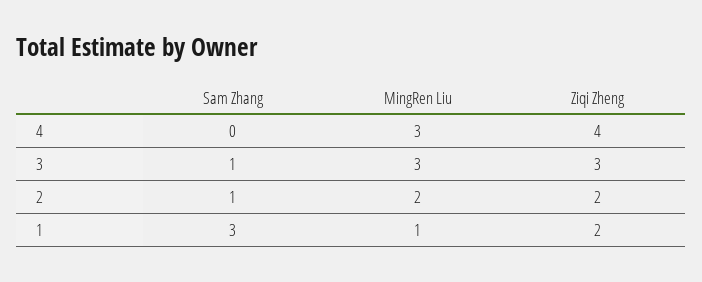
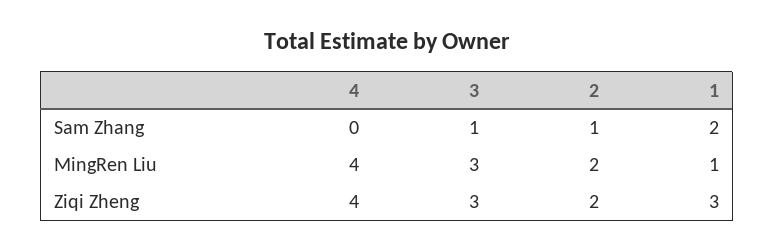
MingRen Liu, 4: 3 -> 4
Sam Zhang, 1: 3 -> 2
Ziqi Zheng, 1: 2 -> 3

